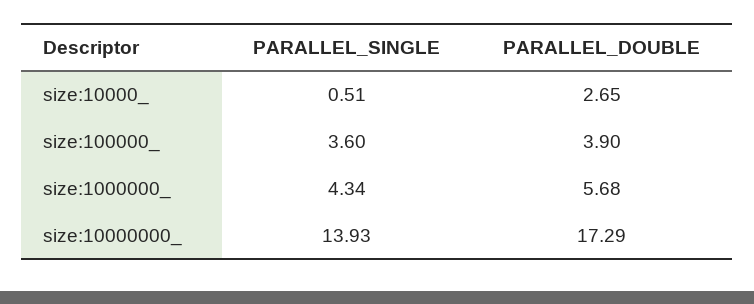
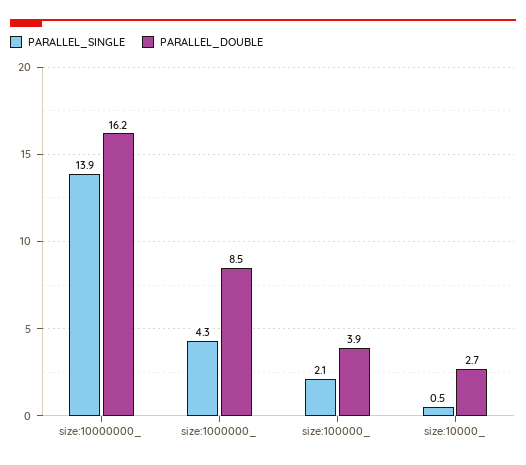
PARALLEL_SINGLE, size:100000_: 3.6 -> 2.1
PARALLEL_DOUBLE, size:1000000_: 5.68 -> 8.5
PARALLEL_DOUBLE, size:10000000_: 17.29 -> 16.2

